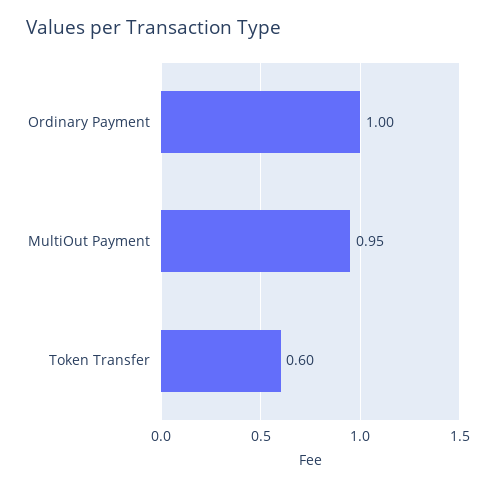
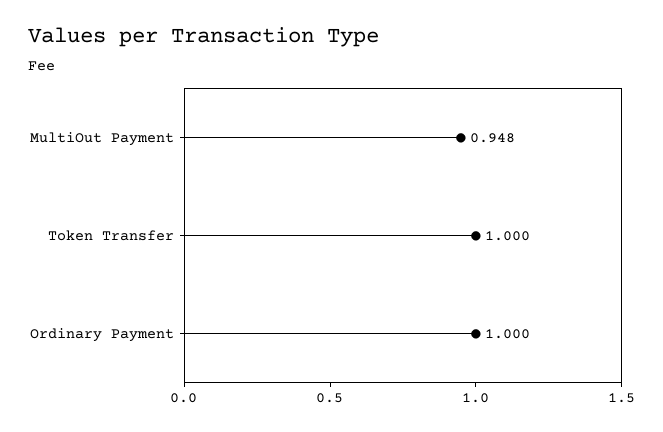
Token Transfer: 0.6 -> 1

